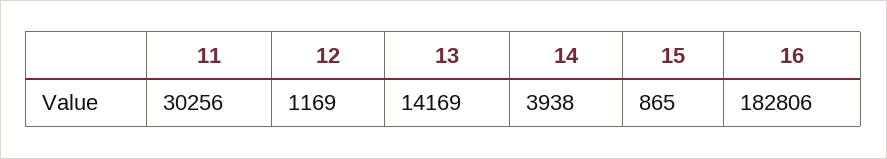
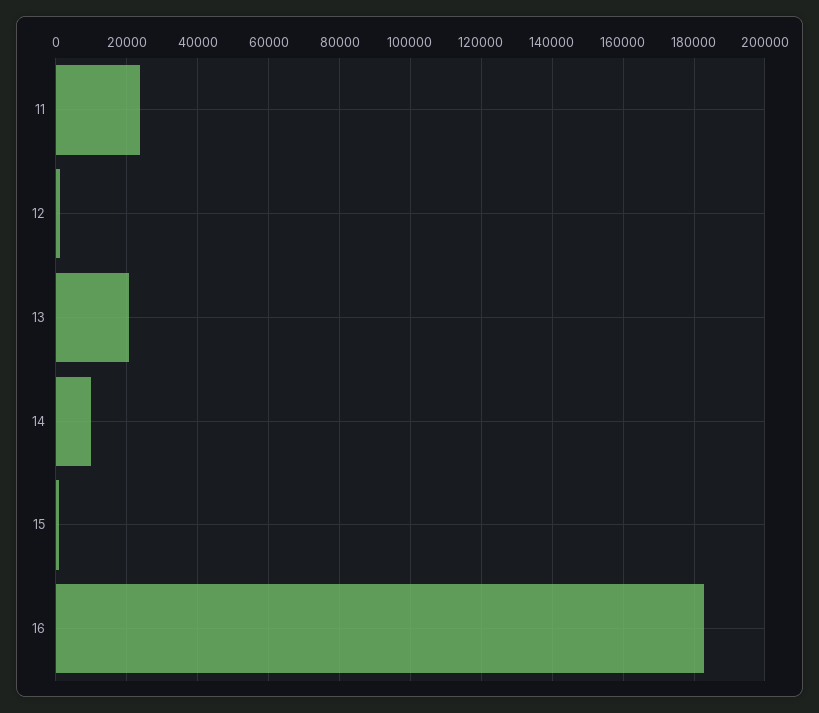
11: 30256 -> 24000
13: 14169 -> 20000
14: 3938 -> 10000

